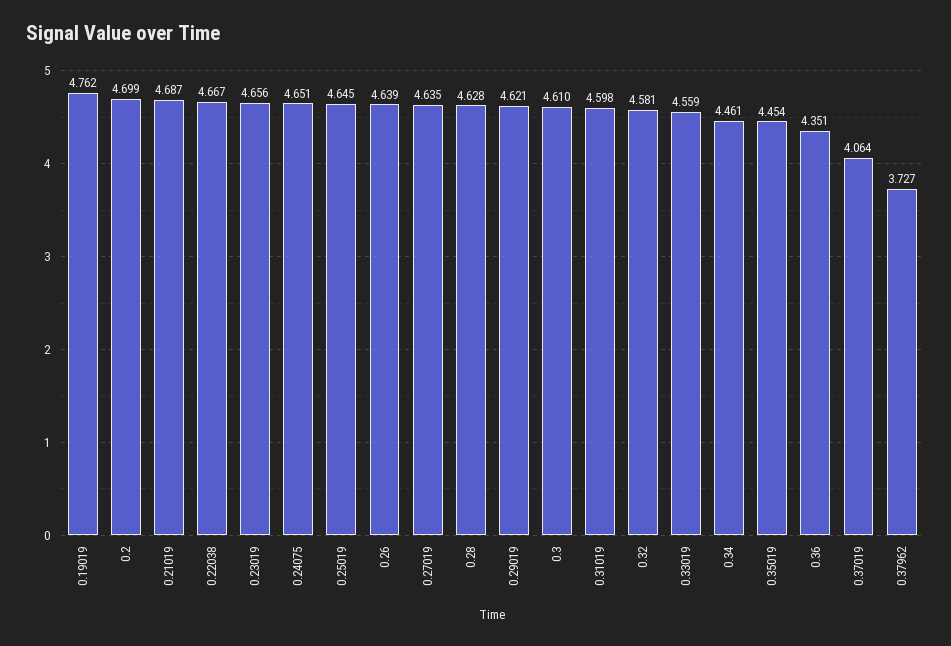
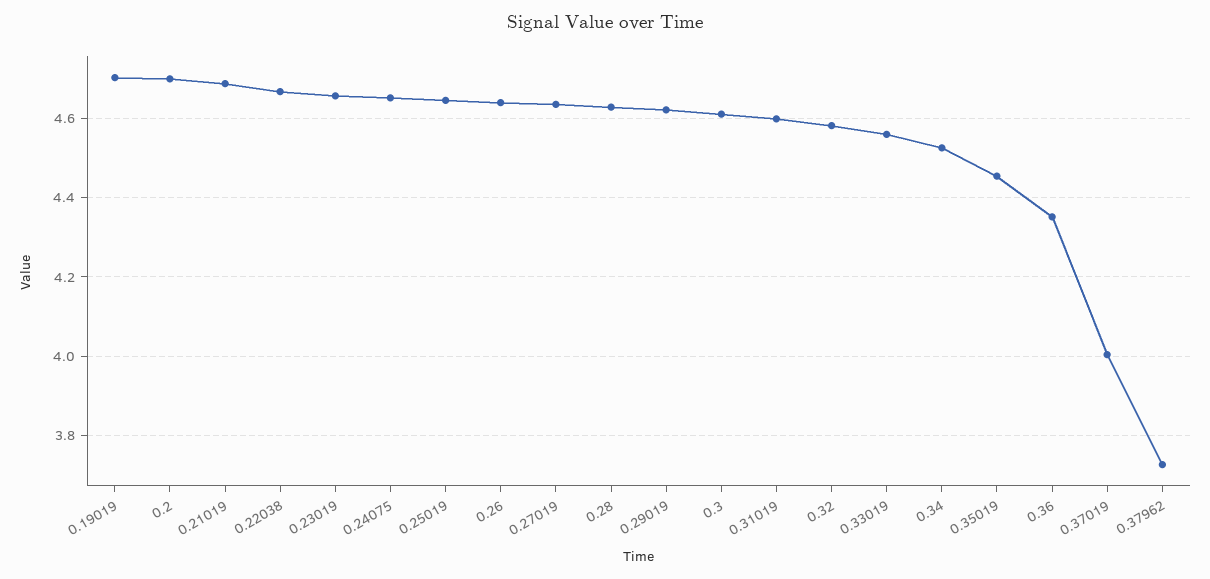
0.19019: 4.762 -> 4.7
0.34: 4.461 -> 4.52
0.37019: 4.064 -> 4

